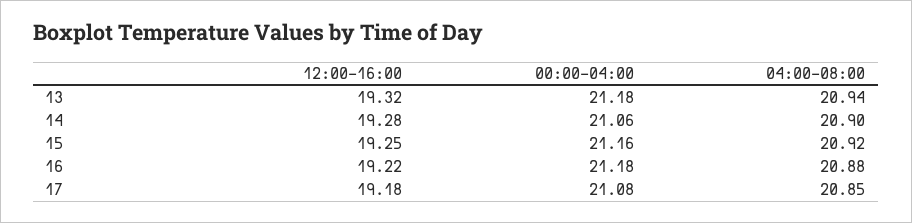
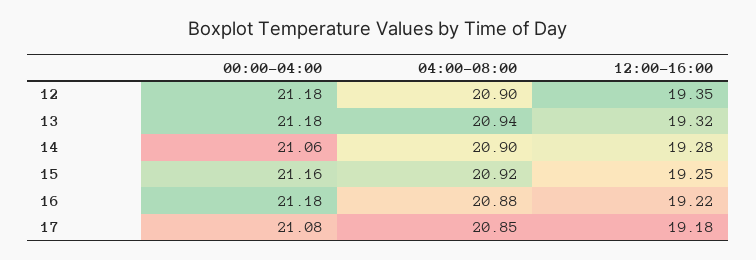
00:00-04:00, 12: none -> 21.18
04:00-08:00, 12: none -> 20.9
12:00-16:00, 12: none -> 19.35

